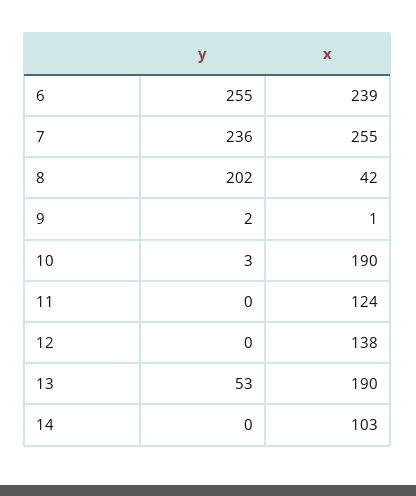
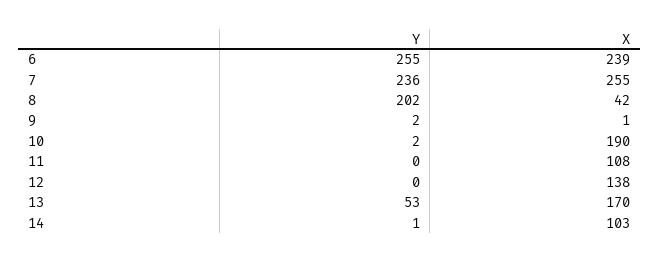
y, 10: 3 -> 2
x, 11: 124 -> 108
x, 13: 190 -> 170
y, 14: 0 -> 1

